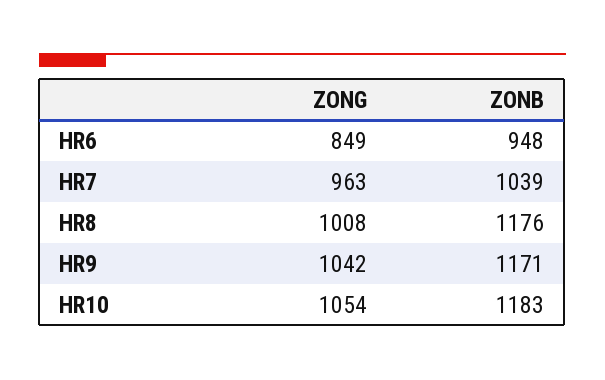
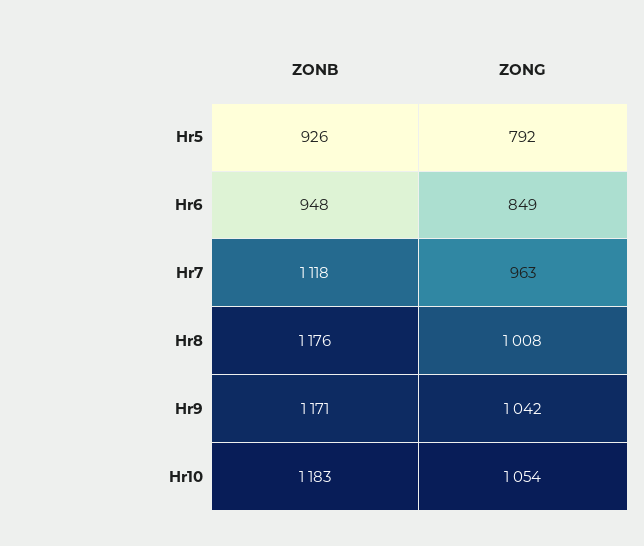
ZONB, HR7: 1039 -> 1118
ZONB, Hr5: none -> 926
ZONG, Hr5: none -> 792

